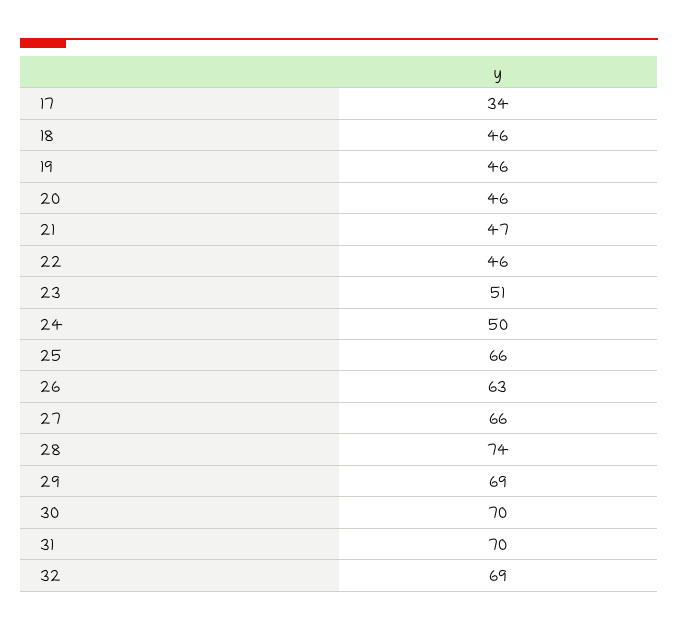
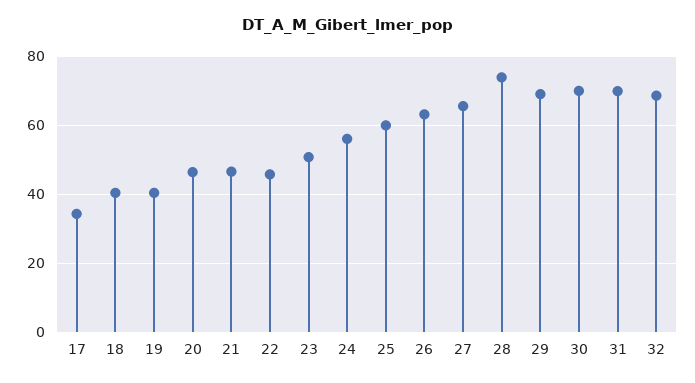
18: 46 -> 40
19: 46 -> 40
24: 50 -> 56
25: 66 -> 60

